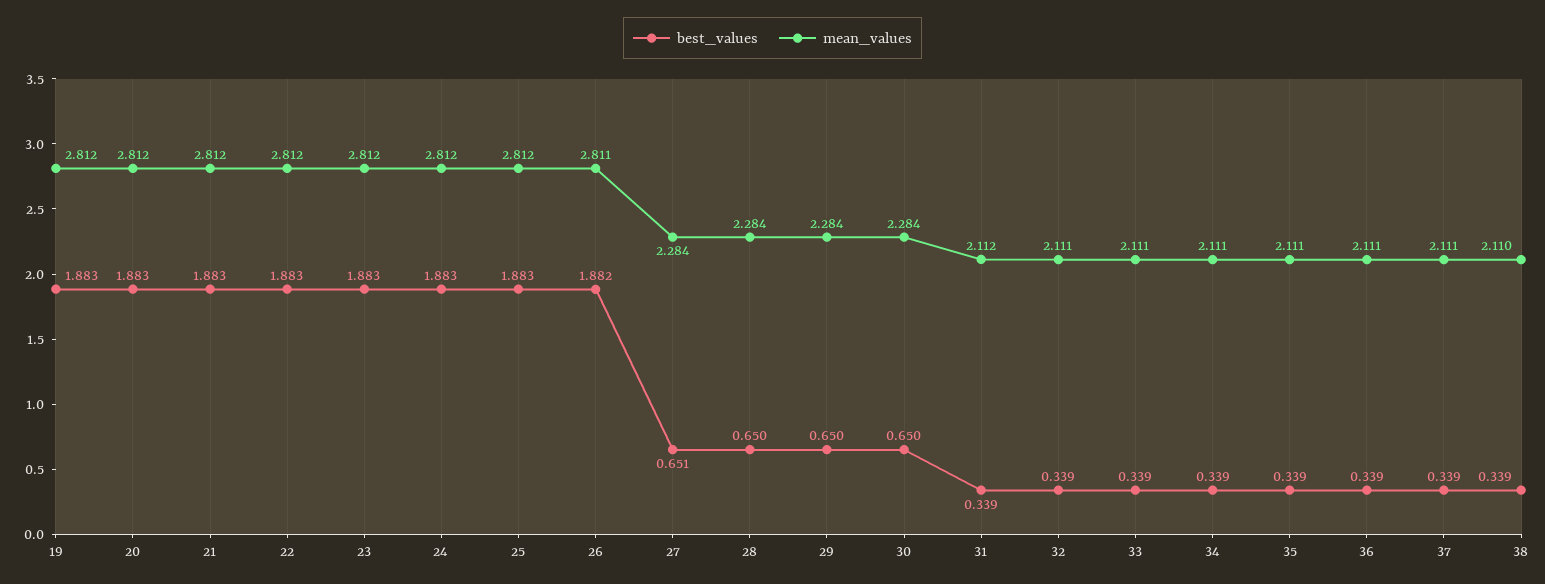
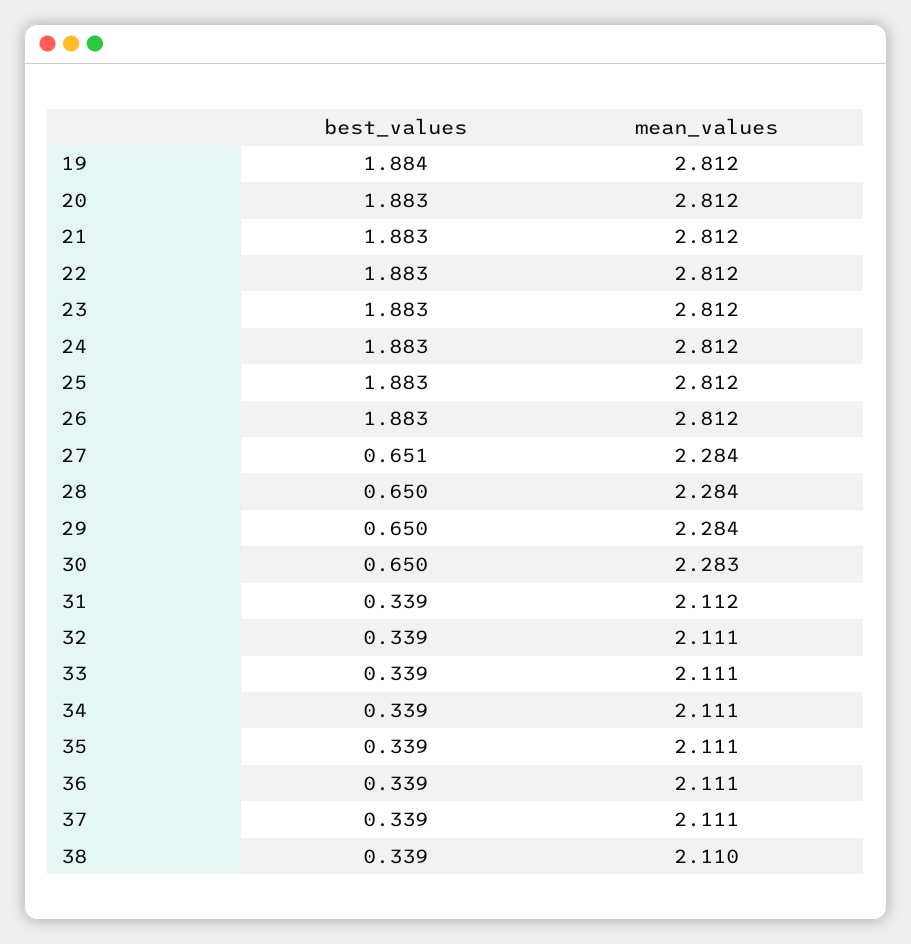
best_values, 19: 1.883 -> 1.884
best_values, 26: 1.882 -> 1.883
mean_values, 26: 2.811 -> 2.812
mean_values, 30: 2.284 -> 2.283

